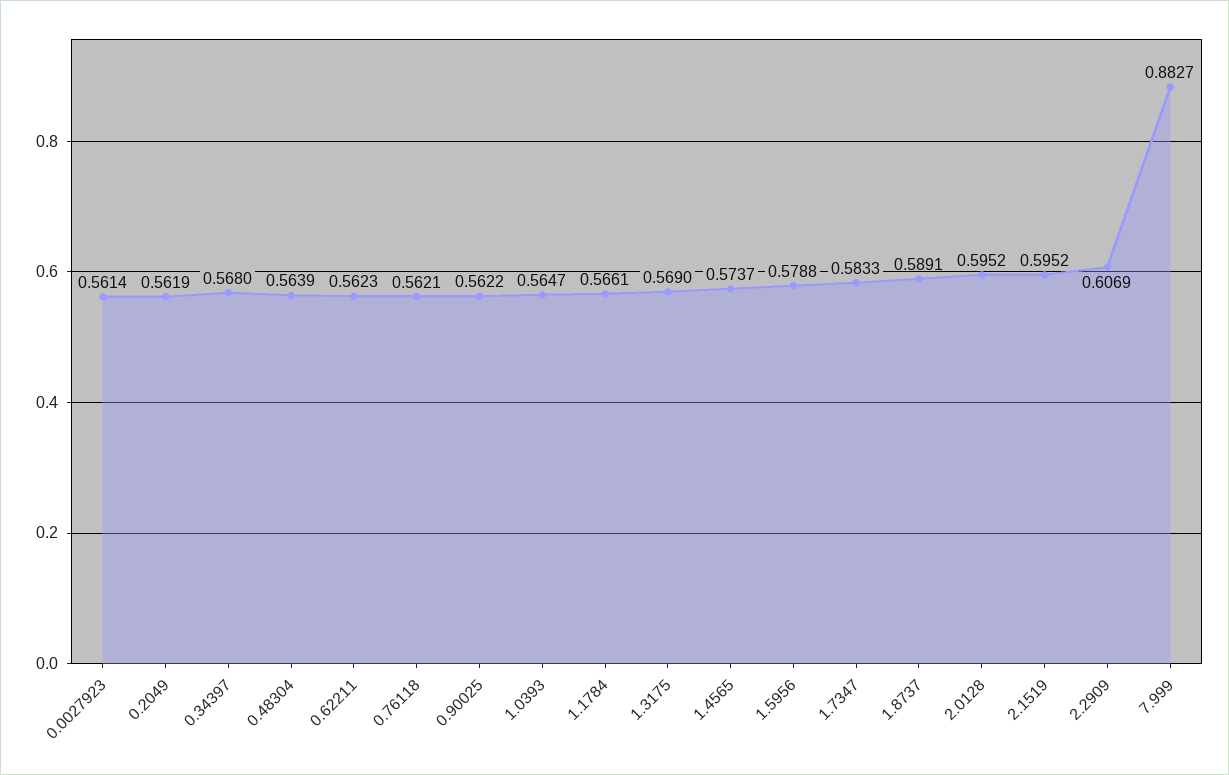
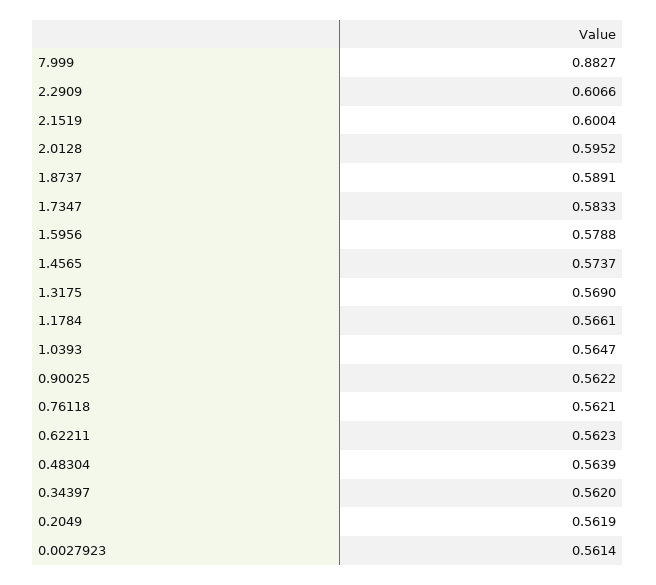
0.34397: 0.568 -> 0.562
2.1519: 0.5952 -> 0.6004
2.2909: 0.6069 -> 0.6066

